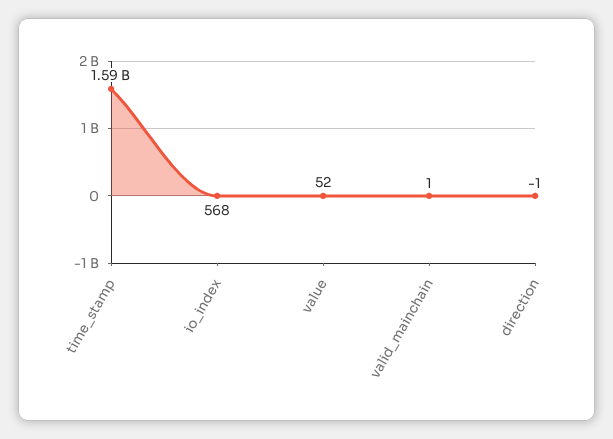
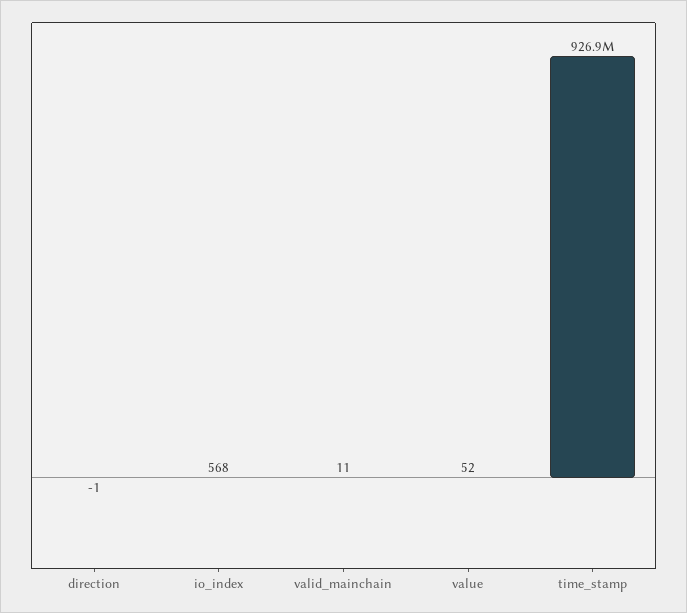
time_stamp: 1590000000 -> 926900000
valid_mainchain: 1 -> 11

